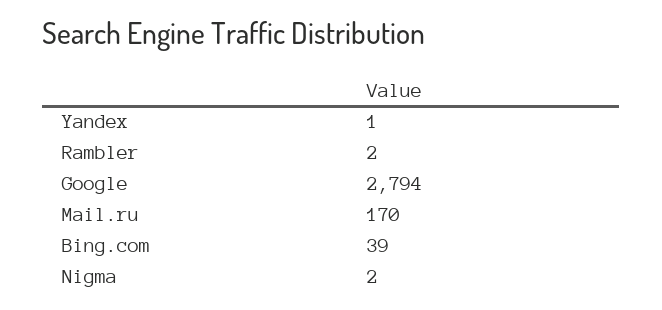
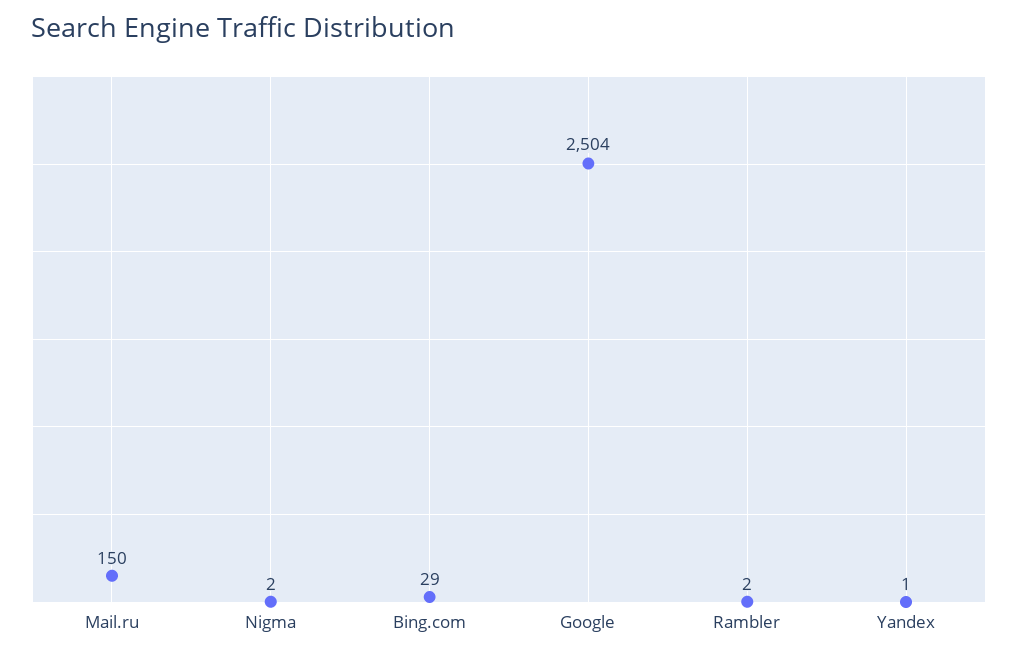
Google: 2794 -> 2504
Mail.ru: 170 -> 150
Bing.com: 39 -> 29

